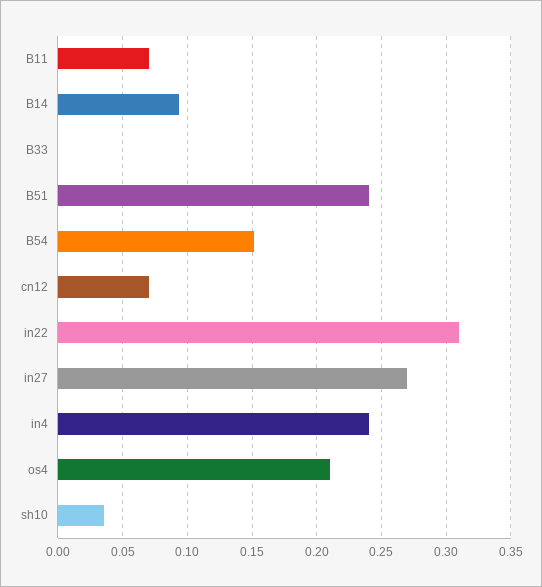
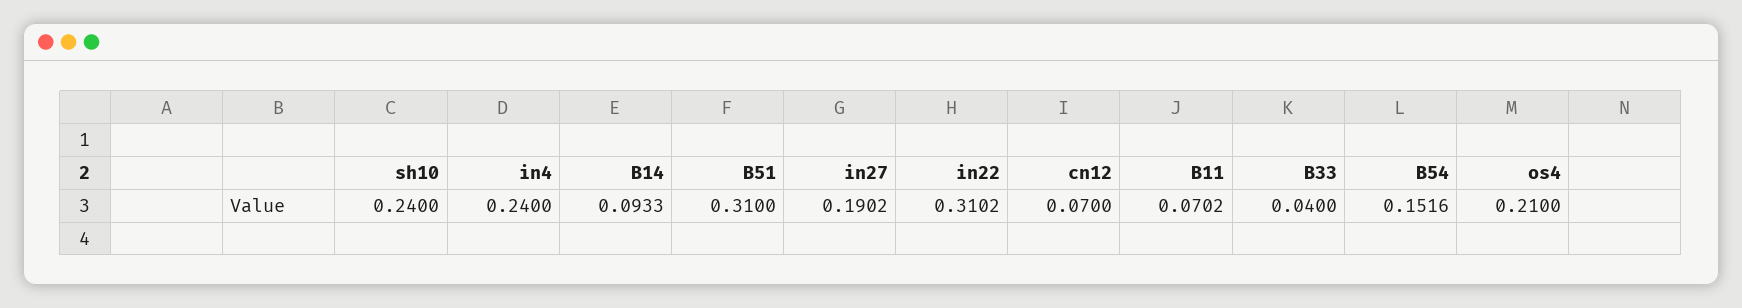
B33: 0 -> 0.04
B51: 0.24 -> 0.31
in27: 0.27 -> 0.1902
sh10: 0.035 -> 0.24

